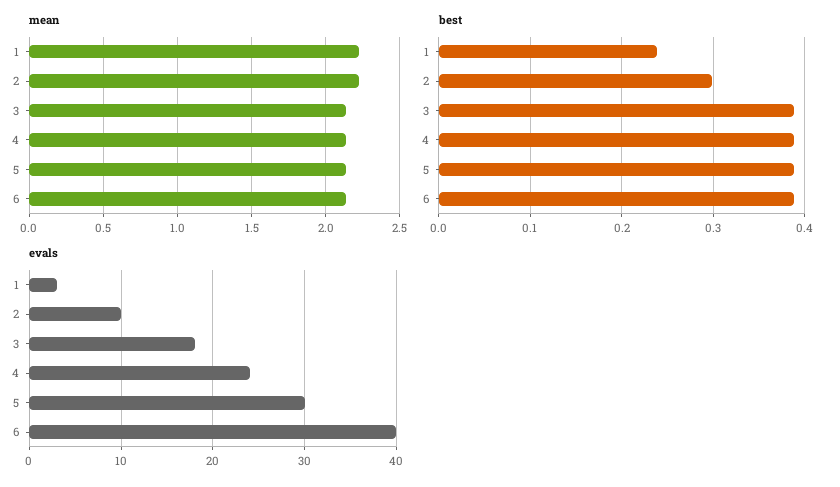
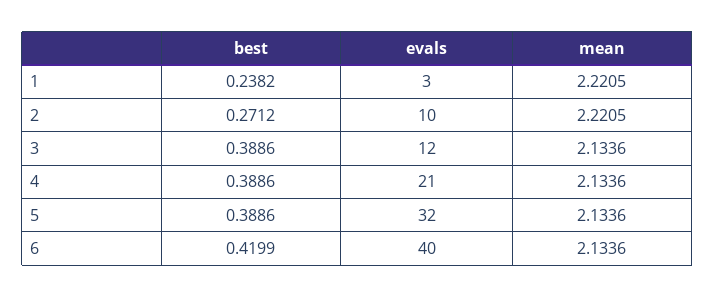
best, 2: 0.3 -> 0.2712
best, 6: 0.39 -> 0.4199
evals, 3: 18 -> 12
evals, 4: 24 -> 21
evals, 5: 30 -> 32

